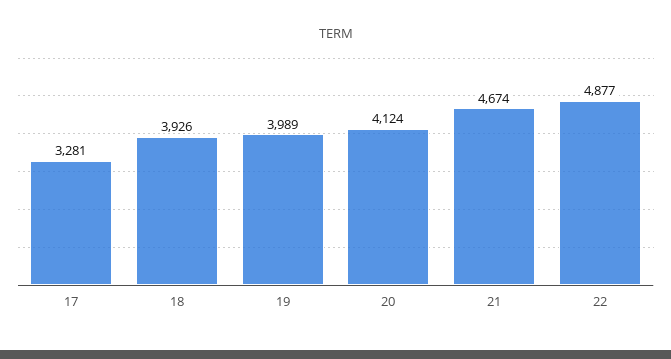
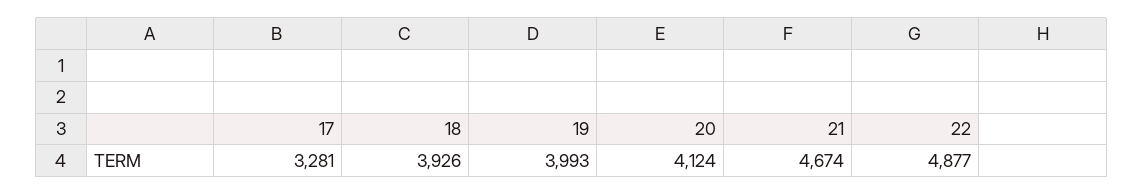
19: 3989 -> 3993

